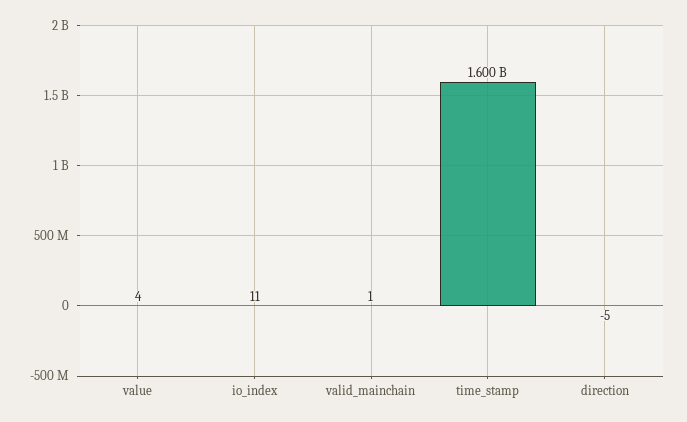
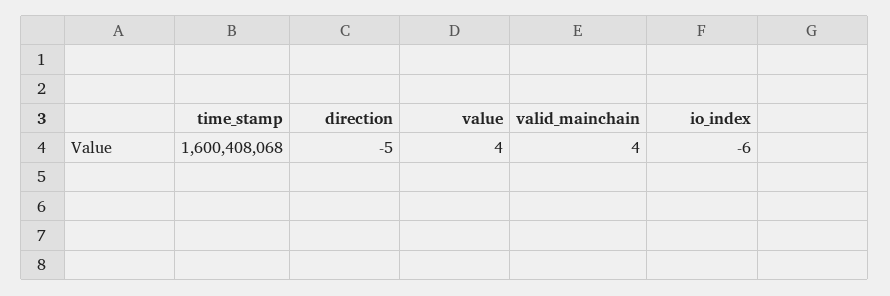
io_index: 11 -> -6
valid_mainchain: 1 -> 4

